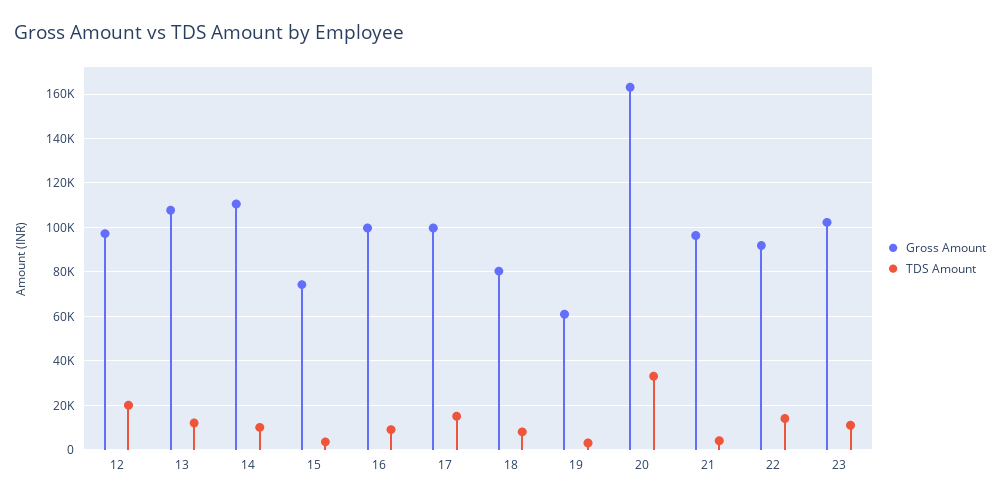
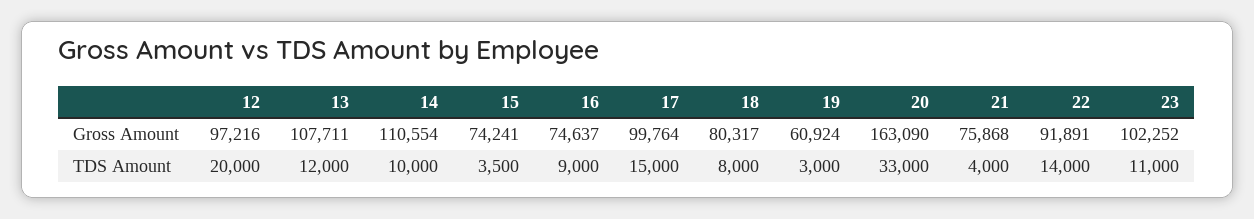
Gross Amount, 16: 100000 -> 74637
Gross Amount, 21: 95000 -> 75868

